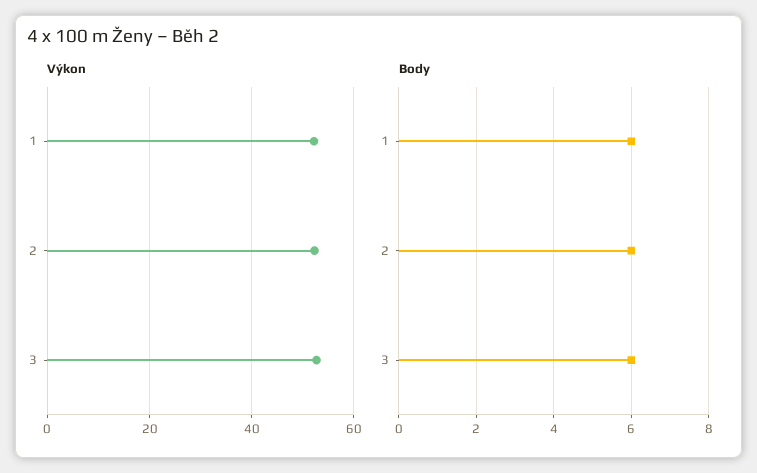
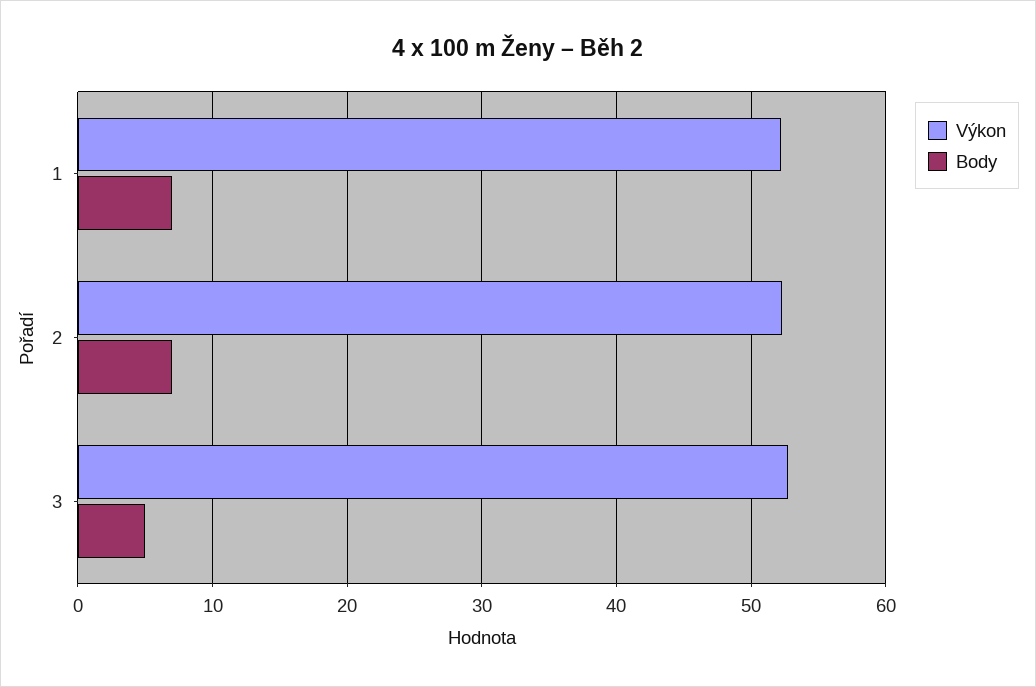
Body, 1: 6 -> 7
Body, 2: 6 -> 7
Body, 3: 6 -> 5

